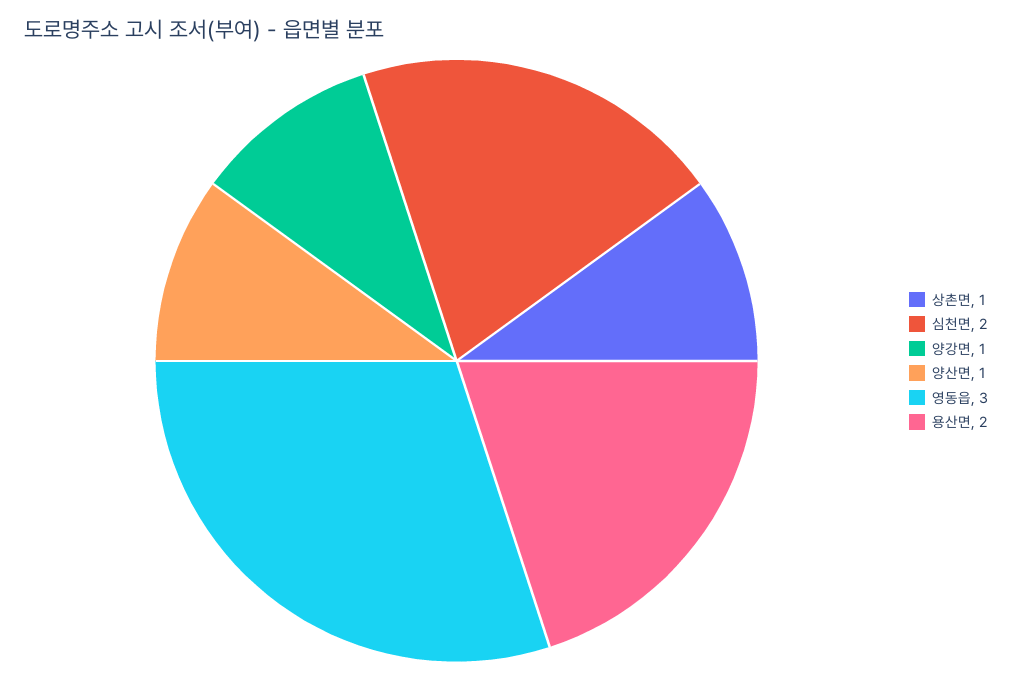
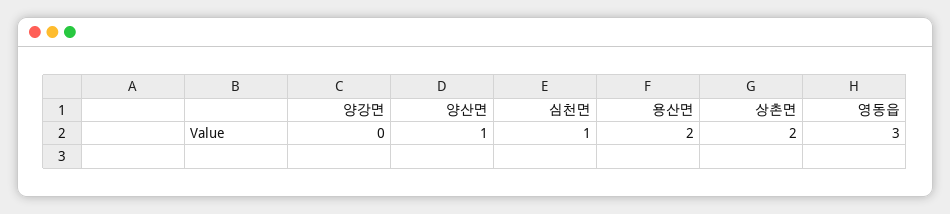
상촌면: 1 -> 2
심천면: 2 -> 1
양강면: 1 -> 0

